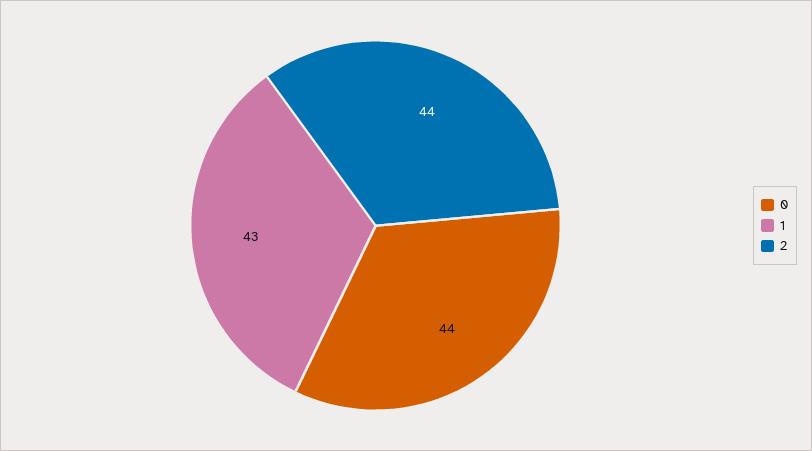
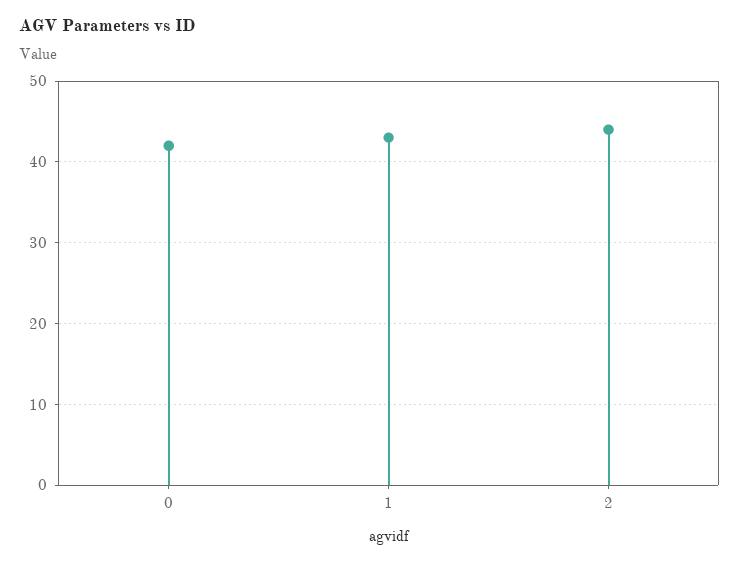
0: 44 -> 42

